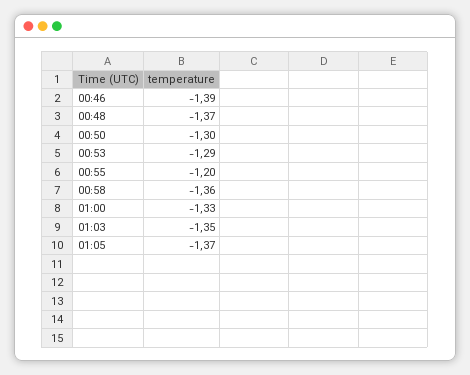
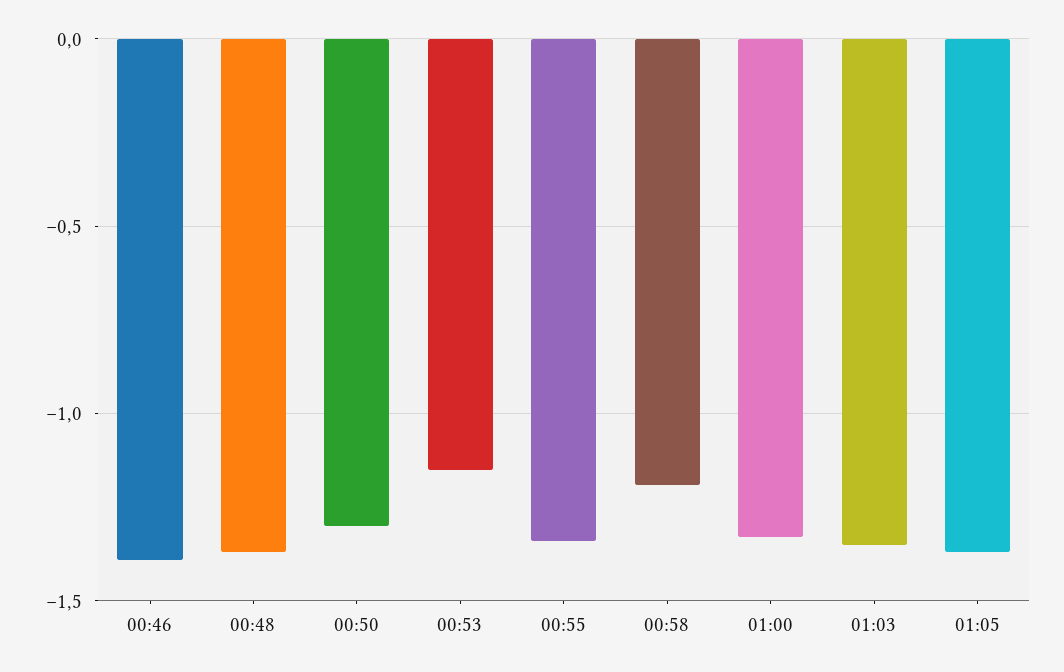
00:53: -1.29 -> -1.15
00:55: -1.2 -> -1.35
00:58: -1.36 -> -1.2

